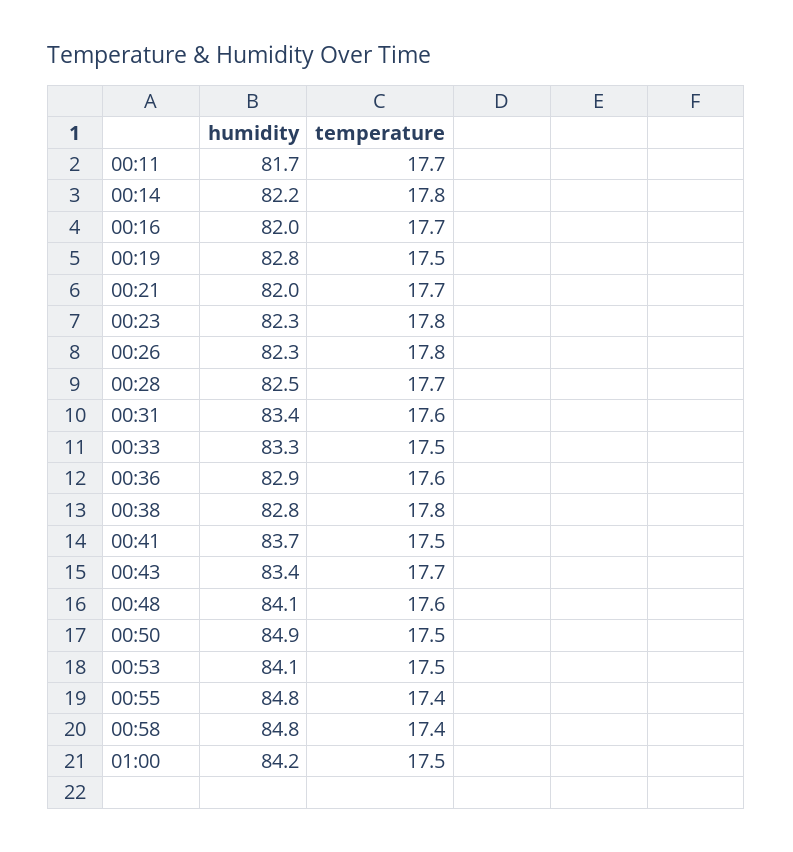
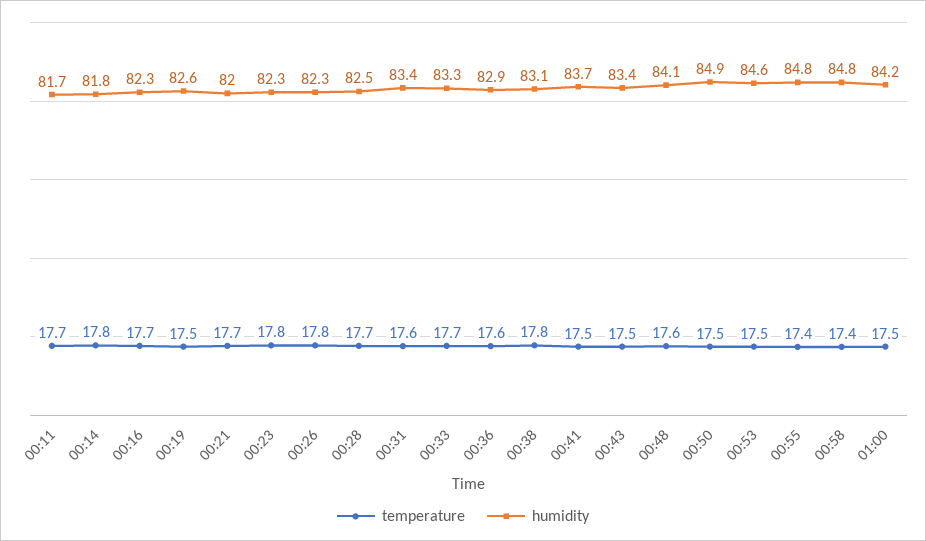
humidity, 00:14: 82.2 -> 81.8
humidity, 00:16: 82 -> 82.3
humidity, 00:19: 82.8 -> 82.6
temperature, 00:33: 17.5 -> 17.7
humidity, 00:38: 82.8 -> 83.1
temperature, 00:43: 17.7 -> 17.5
humidity, 00:53: 84.1 -> 84.6

